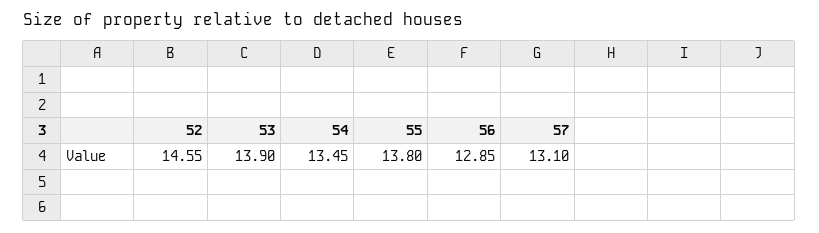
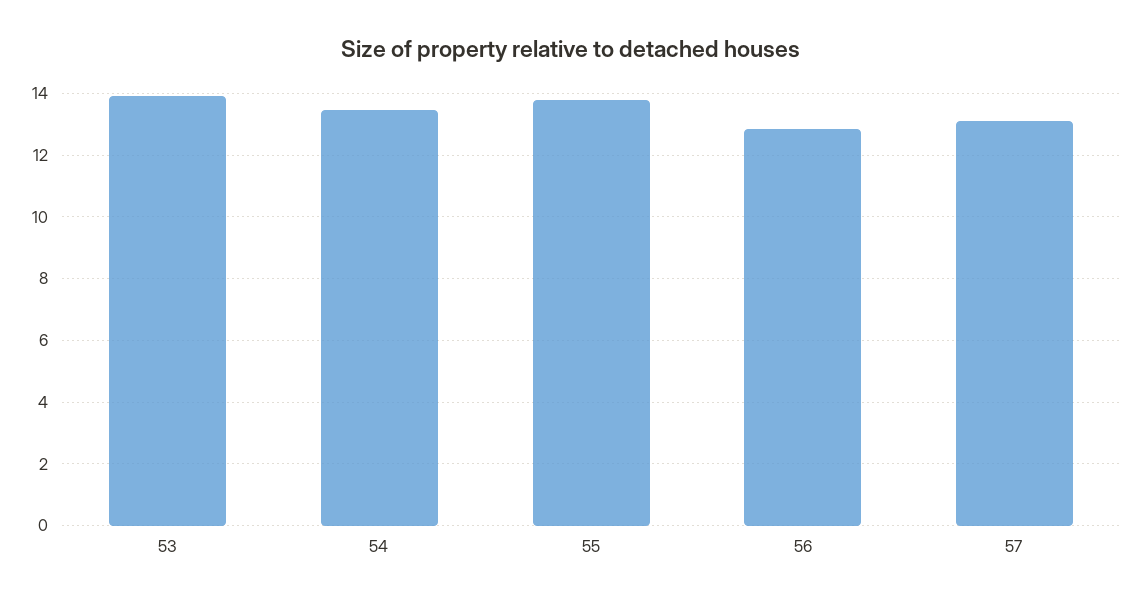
52: 14.55 -> none

